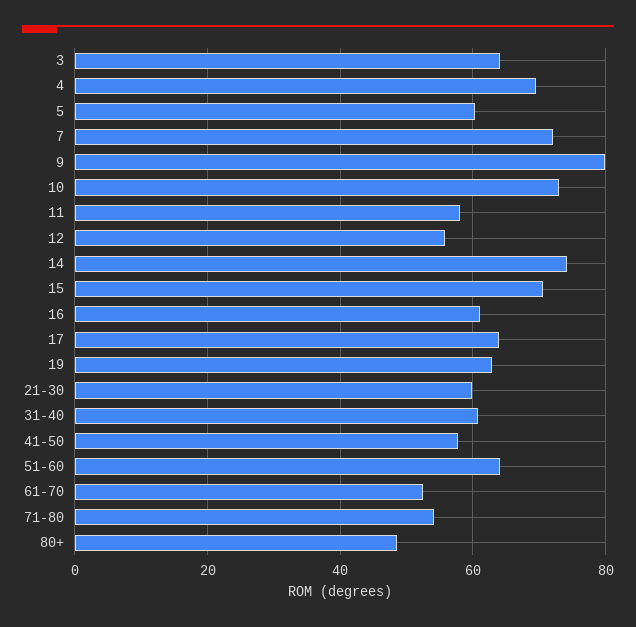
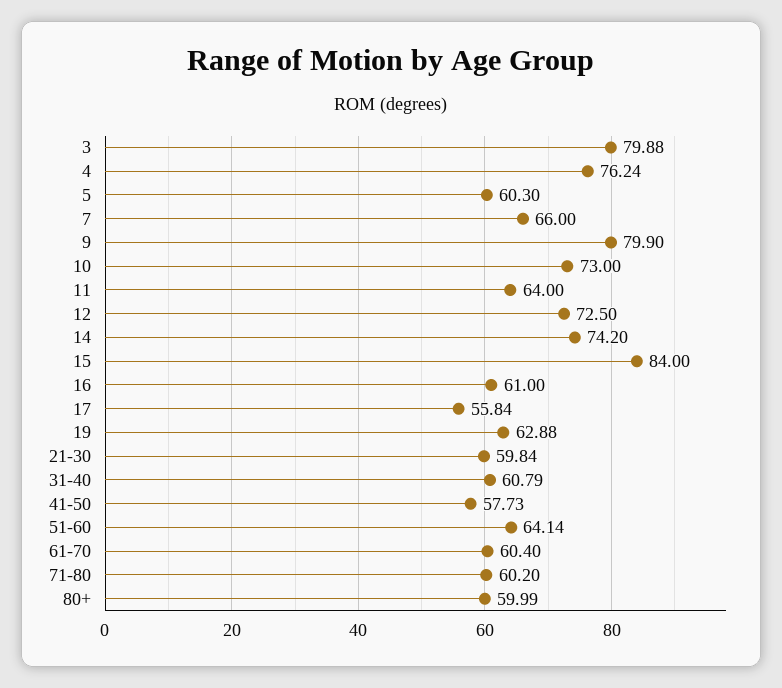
3: 64 -> 79.88
4: 70 -> 76.24
7: 72 -> 66
11: 58 -> 64
12: 56 -> 72.5
15: 70 -> 84
17: 64 -> 55.84
61-70: 52 -> 60.4
71-80: 54 -> 60.2
80+: 48 -> 59.99

